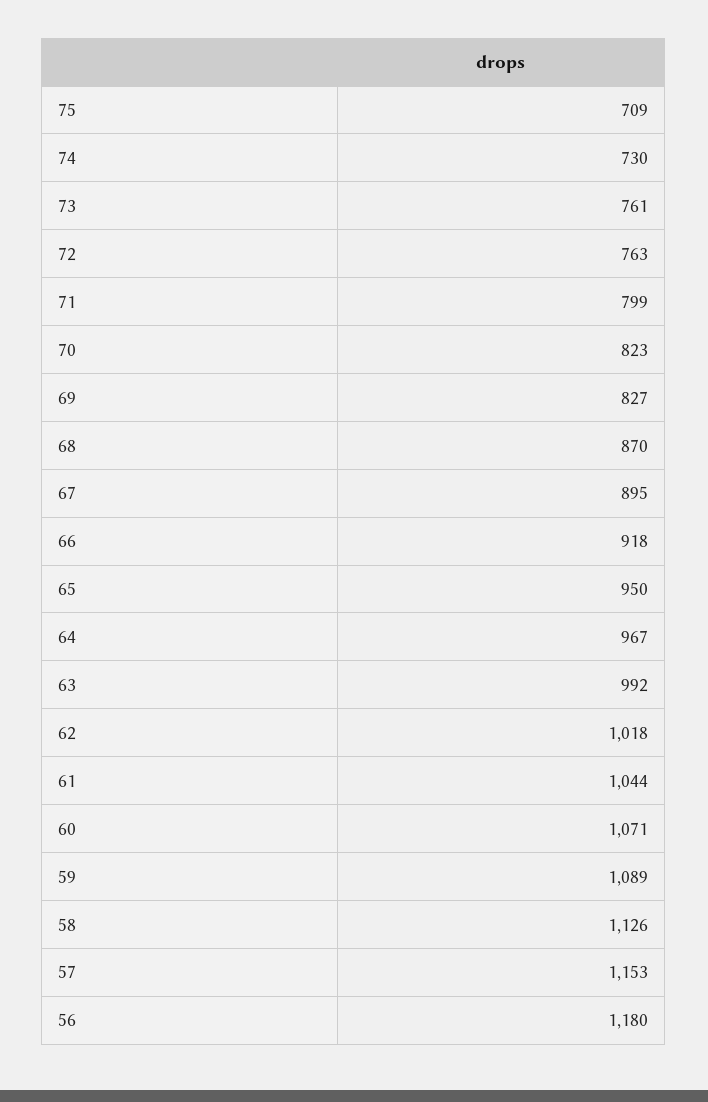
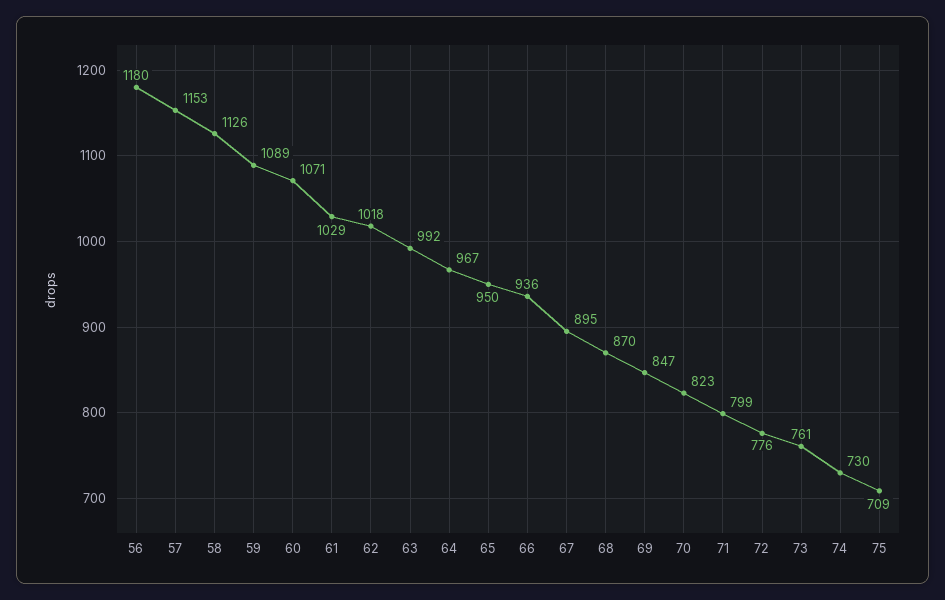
72: 763 -> 776
69: 827 -> 847
66: 918 -> 936
61: 1044 -> 1029

